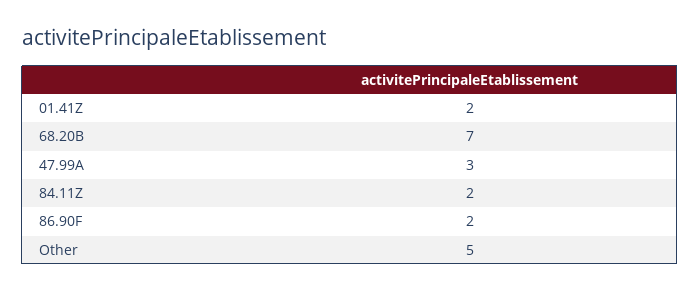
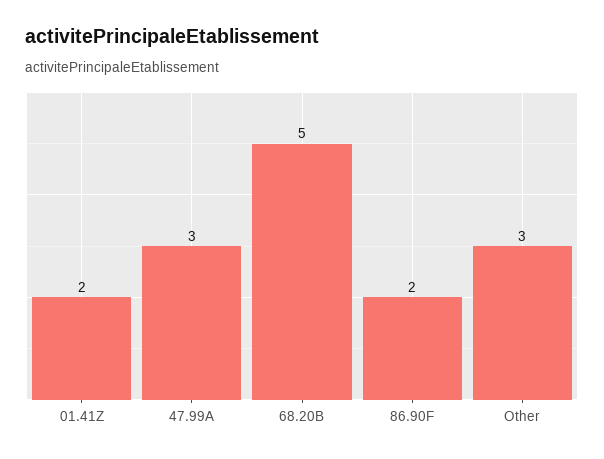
68.20B: 7 -> 5
84.11Z: 2 -> none
Other: 5 -> 3

